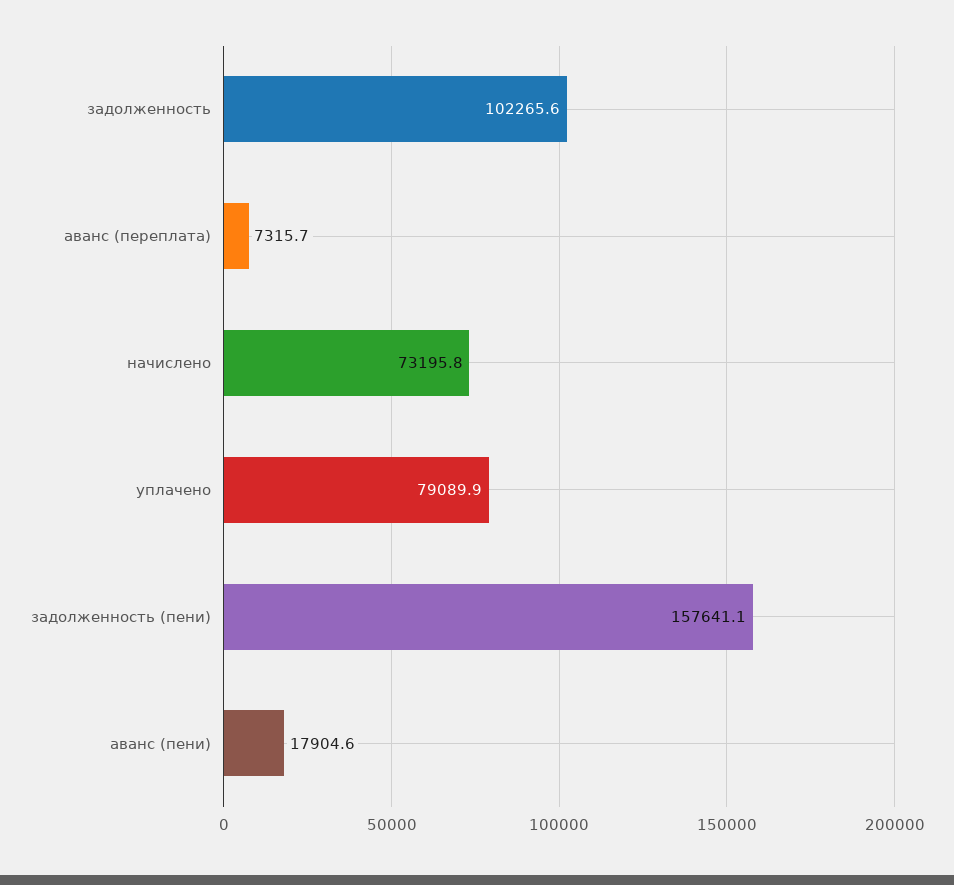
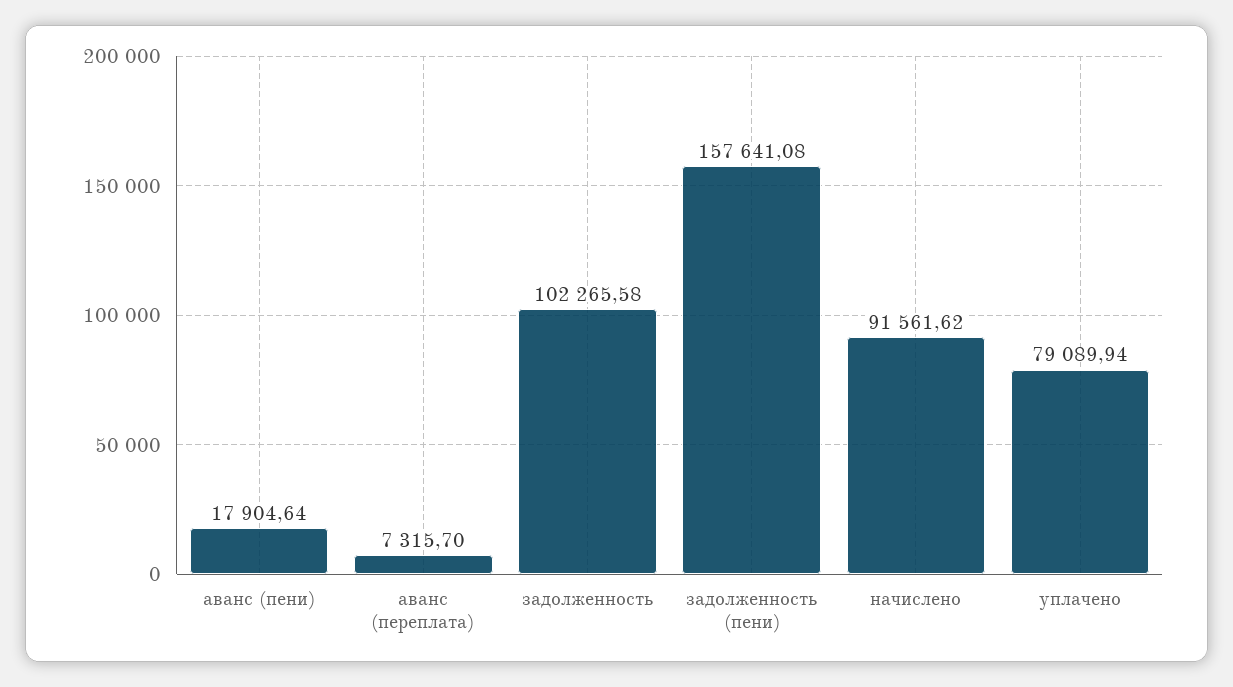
начислено: 73195.8 -> 91561.62

